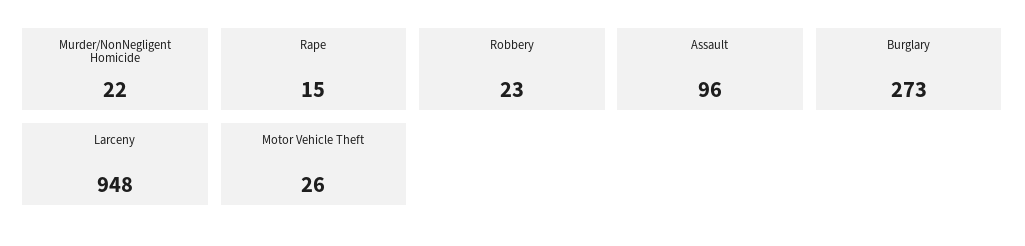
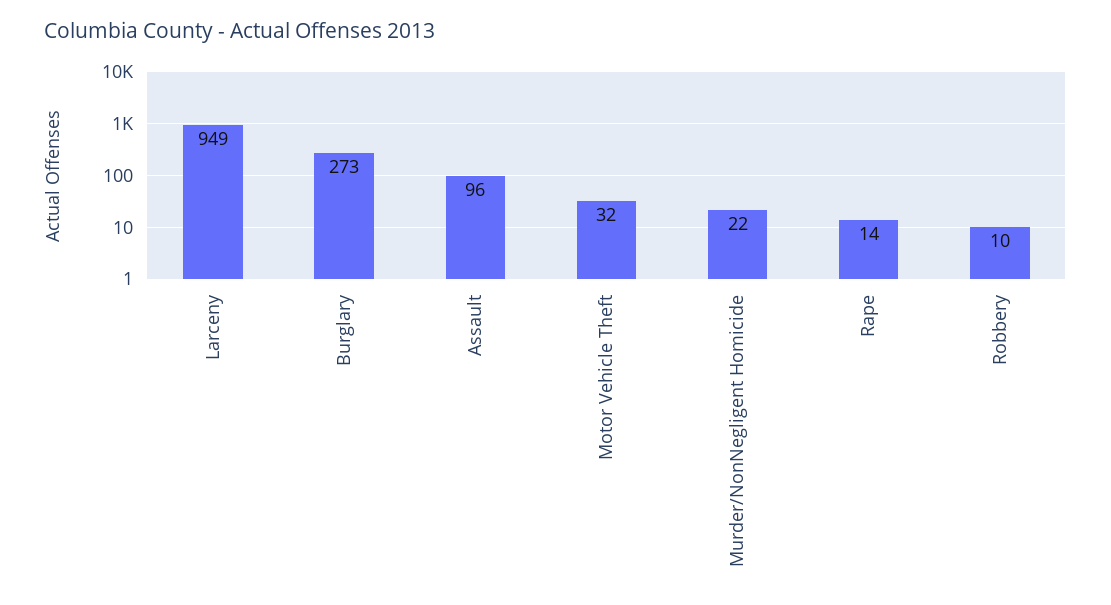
Rape: 15 -> 14
Robbery: 23 -> 10
Larceny: 948 -> 949
Motor Vehicle Theft: 26 -> 32

